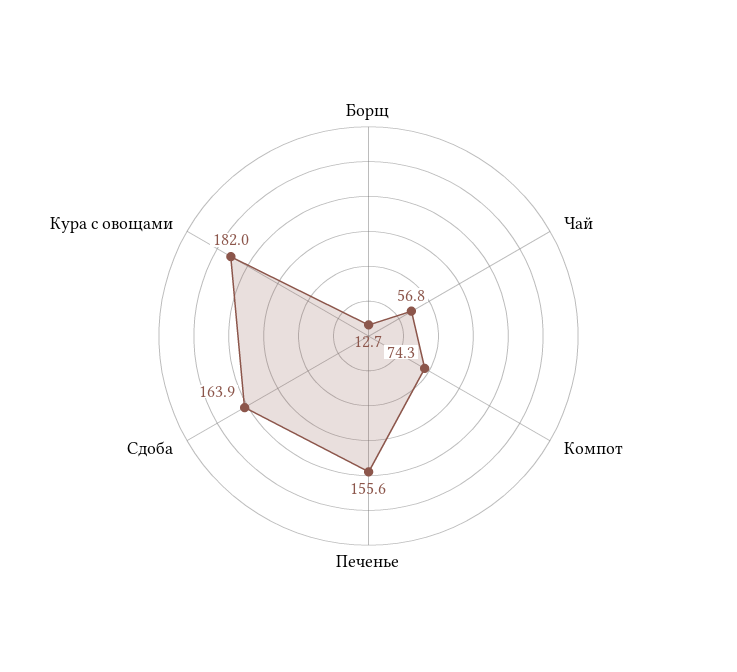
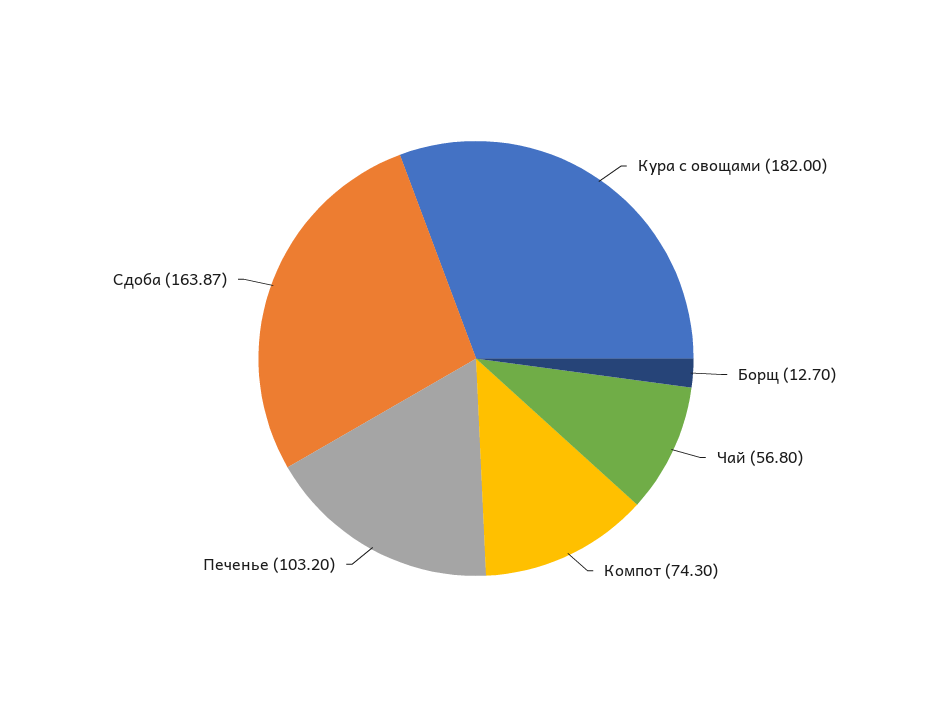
Печенье: 155.6 -> 103.2

